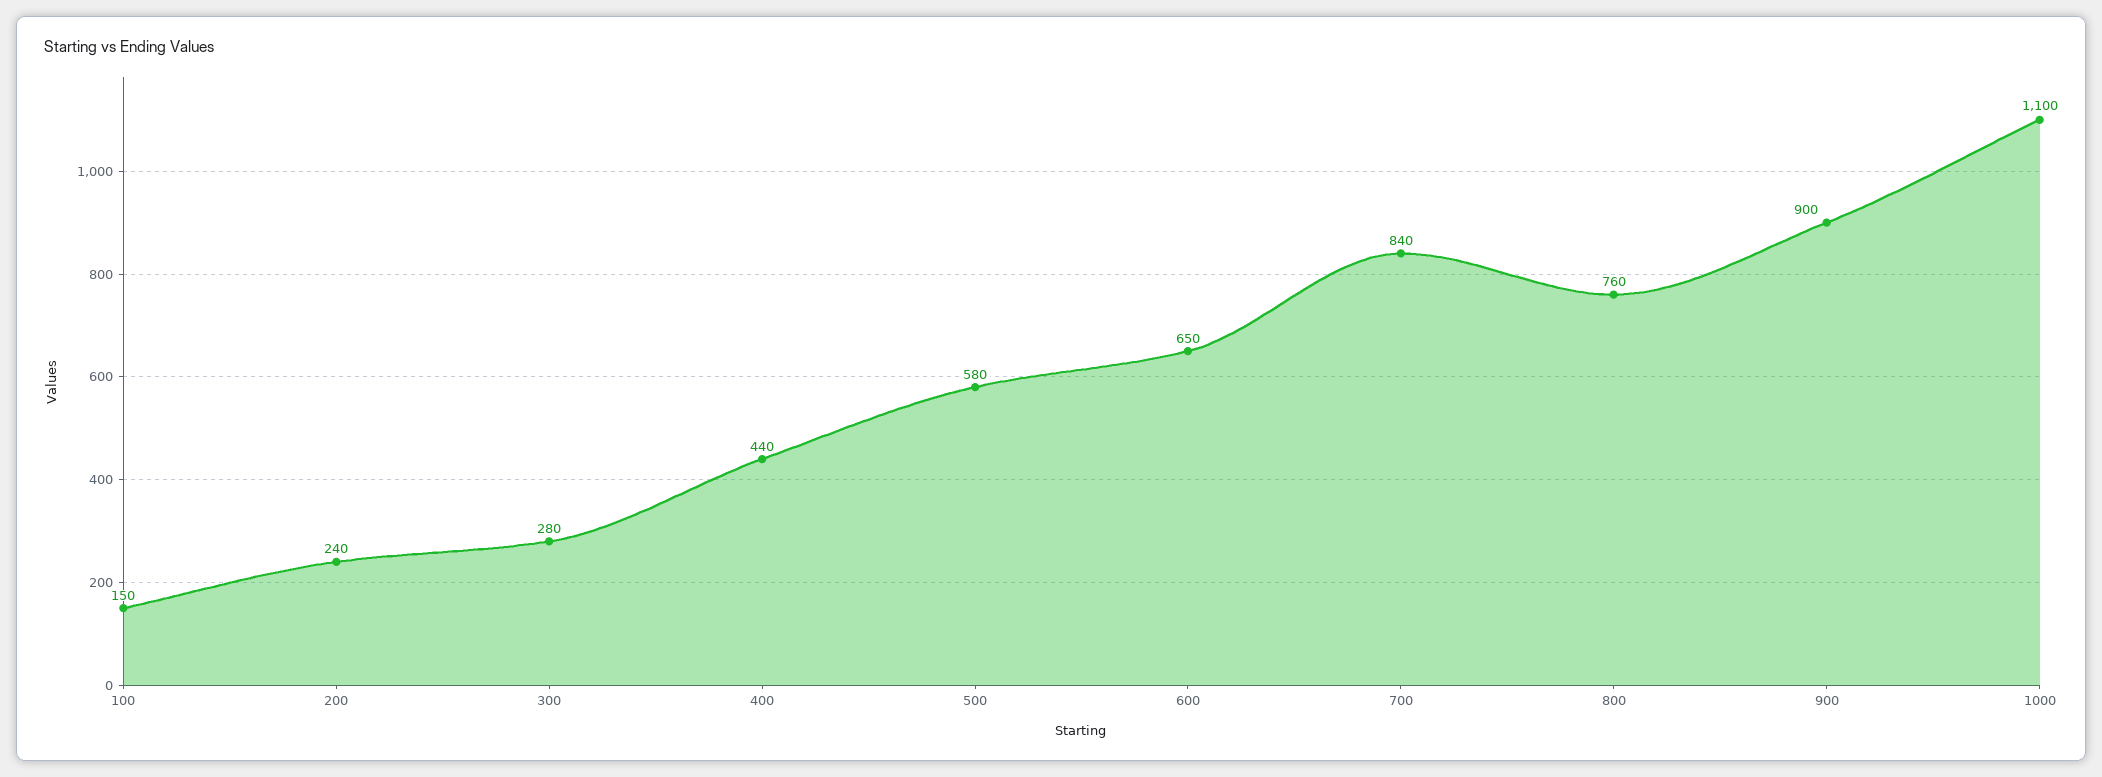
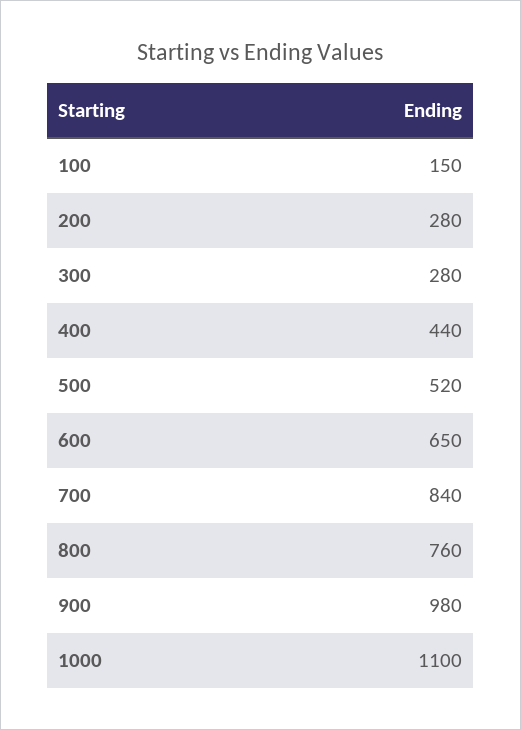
200: 240 -> 280
500: 580 -> 520
900: 900 -> 980

